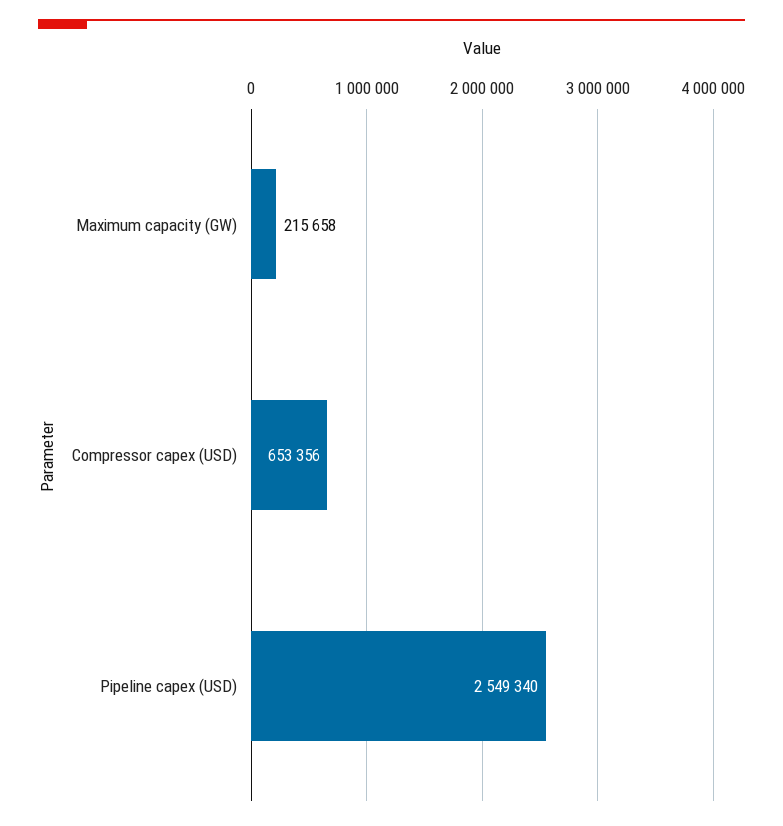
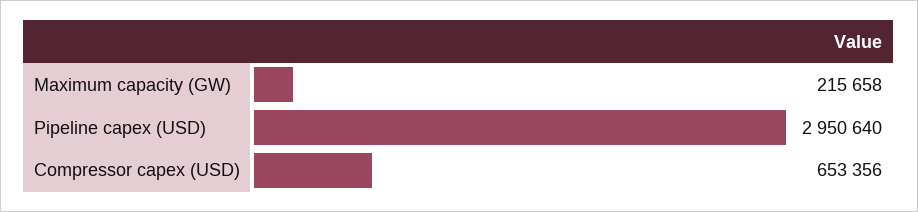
Pipeline capex (USD): 2549340 -> 2950640

